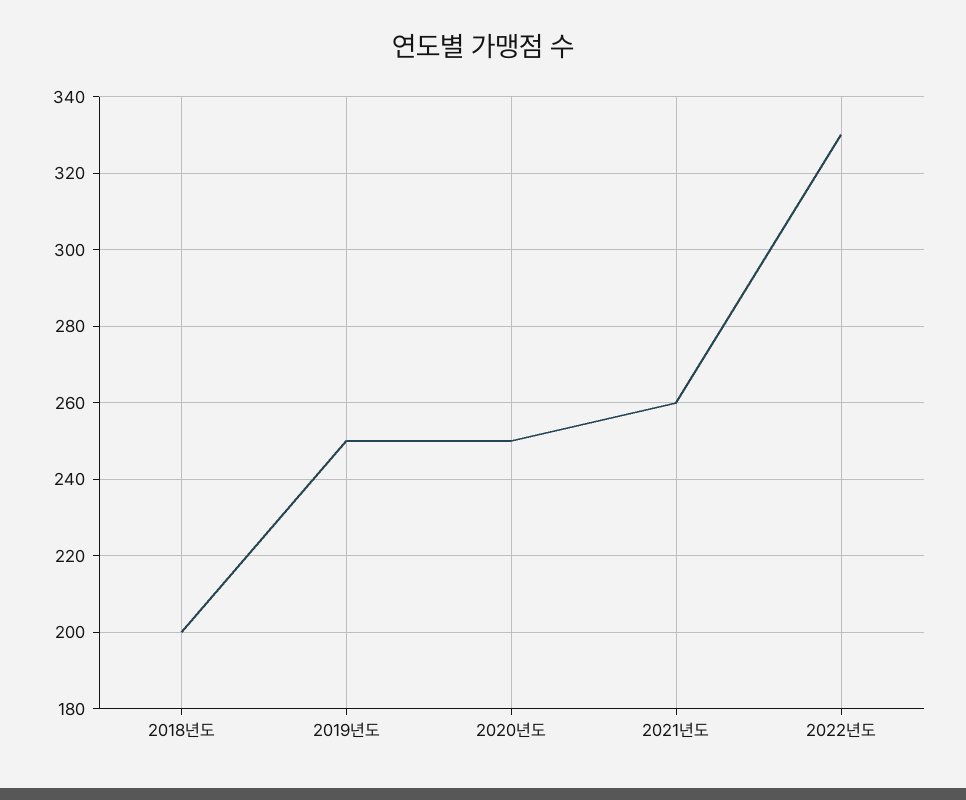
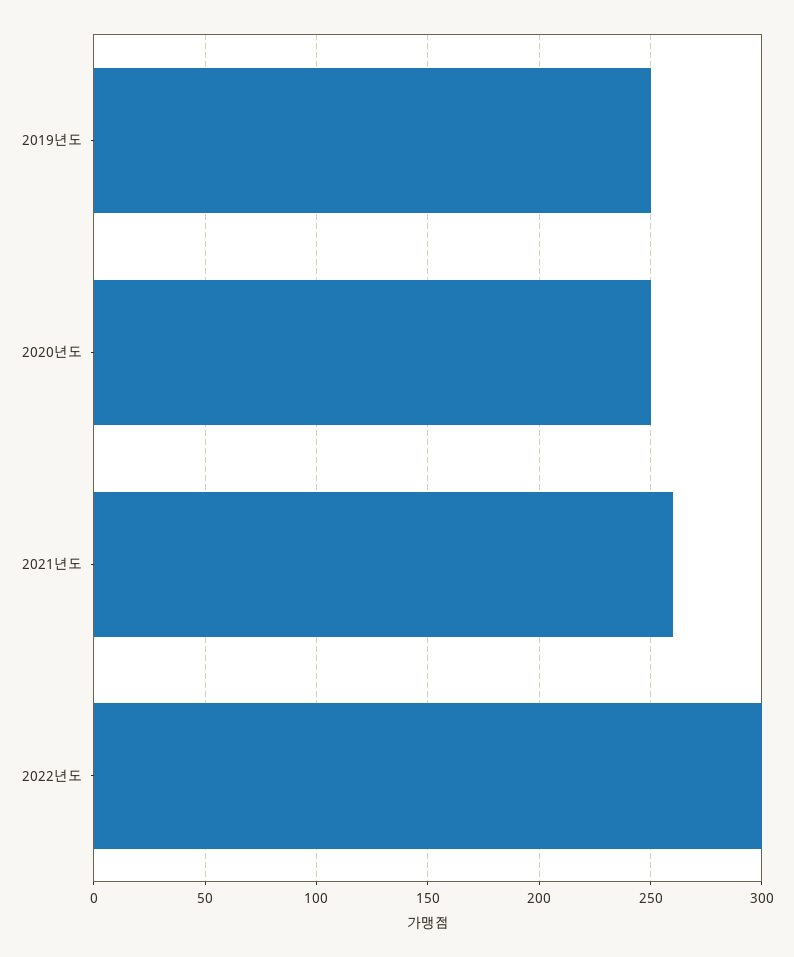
2018년도: 200 -> none
2022년도: 330 -> 300

